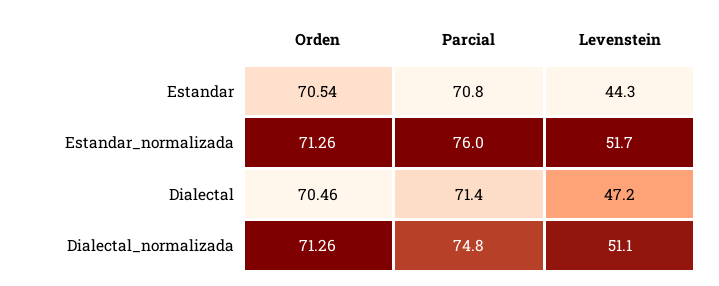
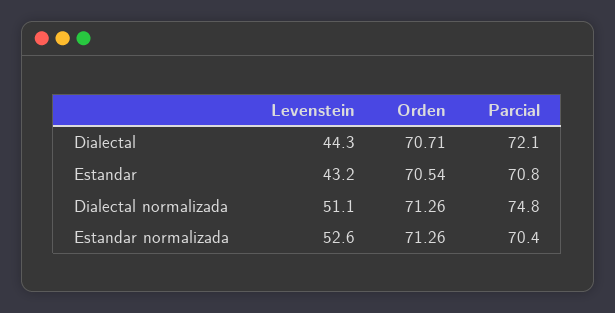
Levenstein, Estandar: 44.3 -> 43.2
Parcial, Estandar_normalizada: 76 -> 70.4
Levenstein, Estandar_normalizada: 51.7 -> 52.6
Orden, Dialectal: 70.46 -> 70.71
Parcial, Dialectal: 71.4 -> 72.1
Levenstein, Dialectal: 47.2 -> 44.3

